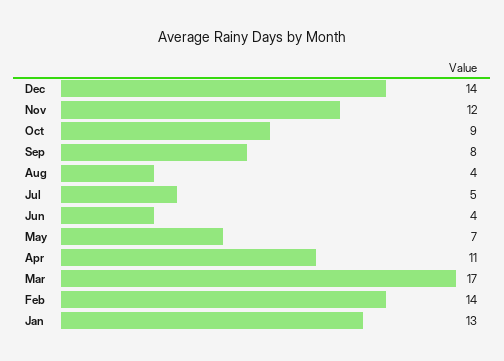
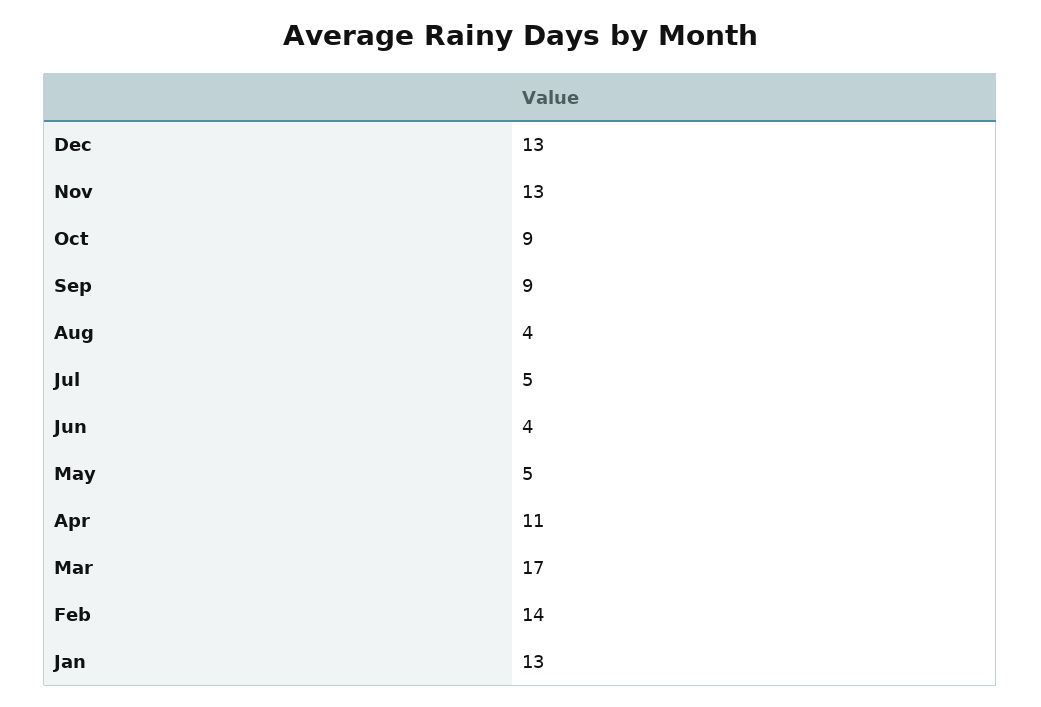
Dec: 14 -> 13
Nov: 12 -> 13
Sep: 8 -> 9
May: 7 -> 5

